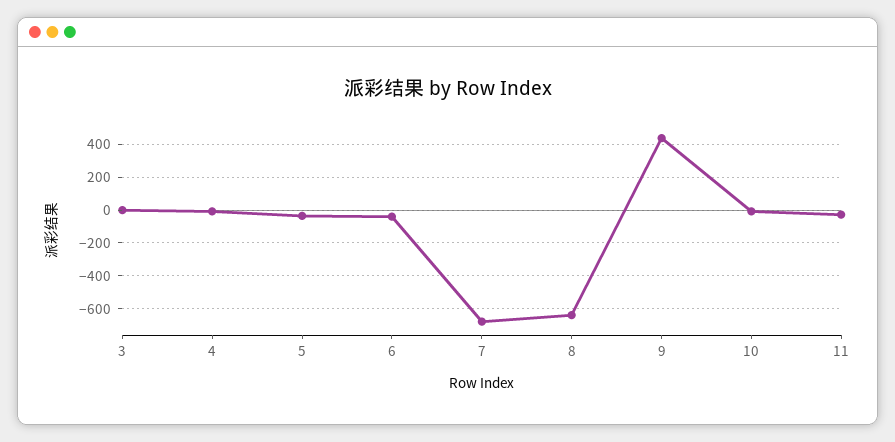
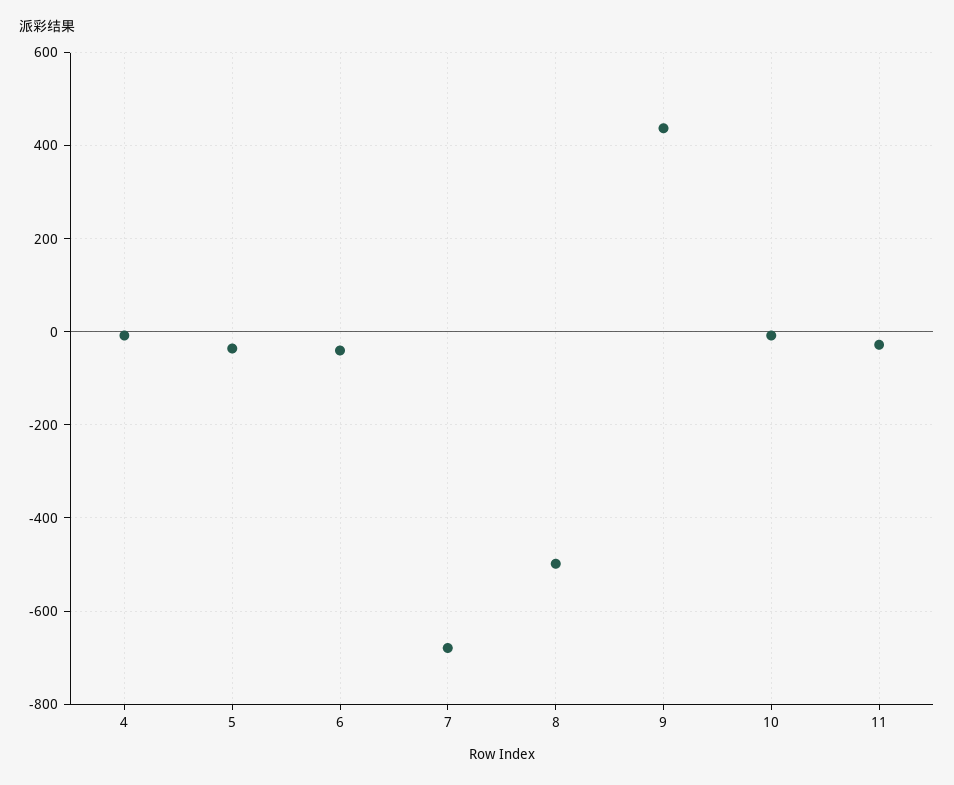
3: 0 -> none
8: -650 -> -500

